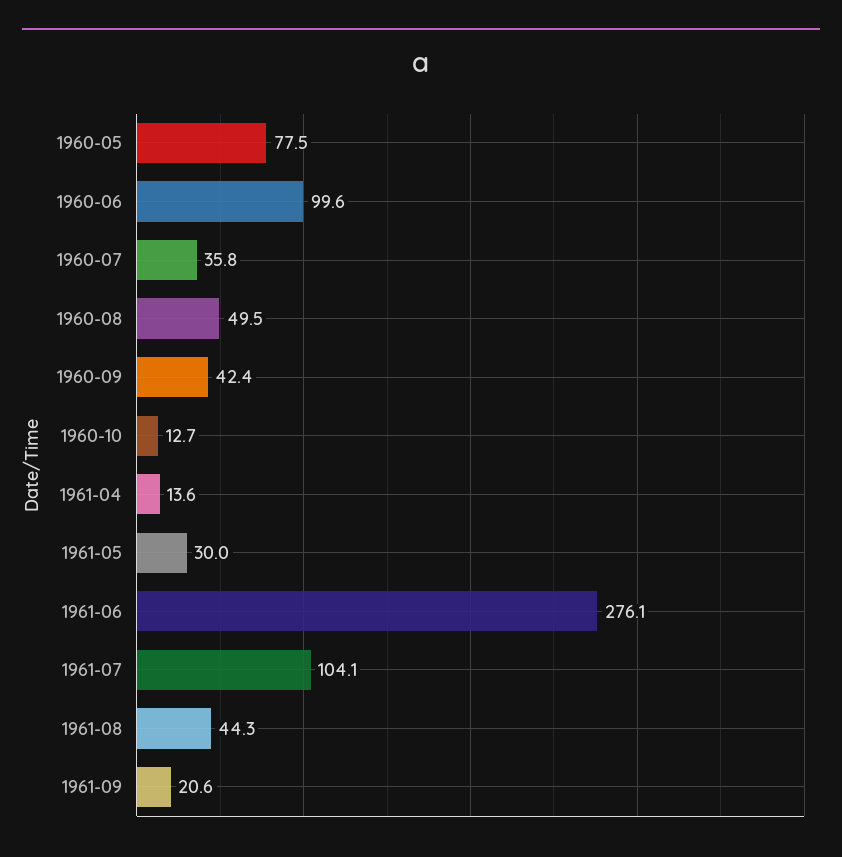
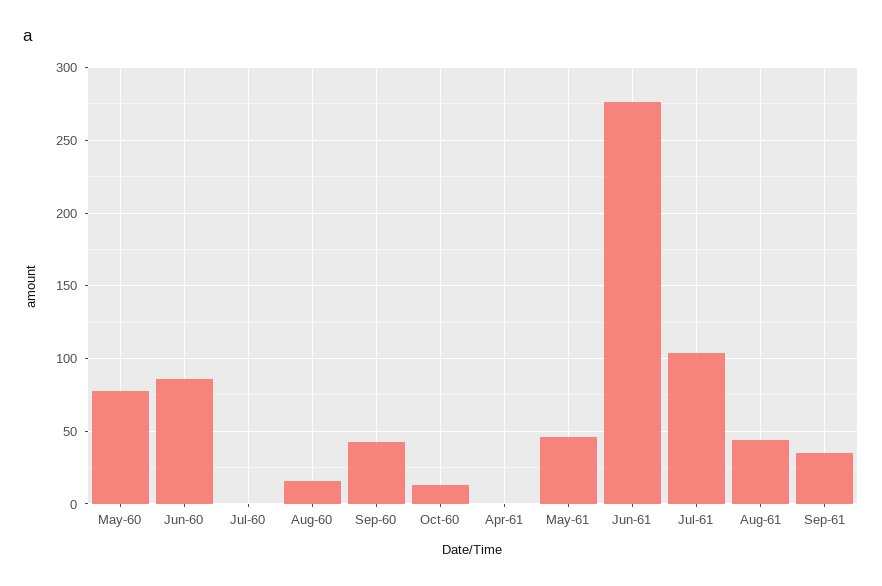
1960-06: 99.6 -> 85
1960-07: 35.8 -> 0
1960-08: 49.5 -> 15
1961-04: 13.6 -> 0
1961-05: 30 -> 45
1961-09: 20.6 -> 35

